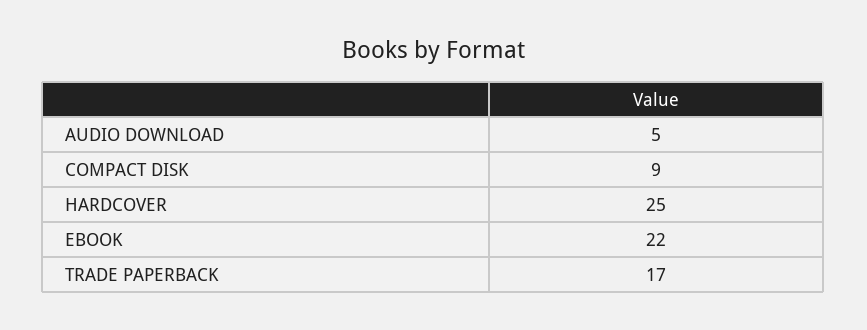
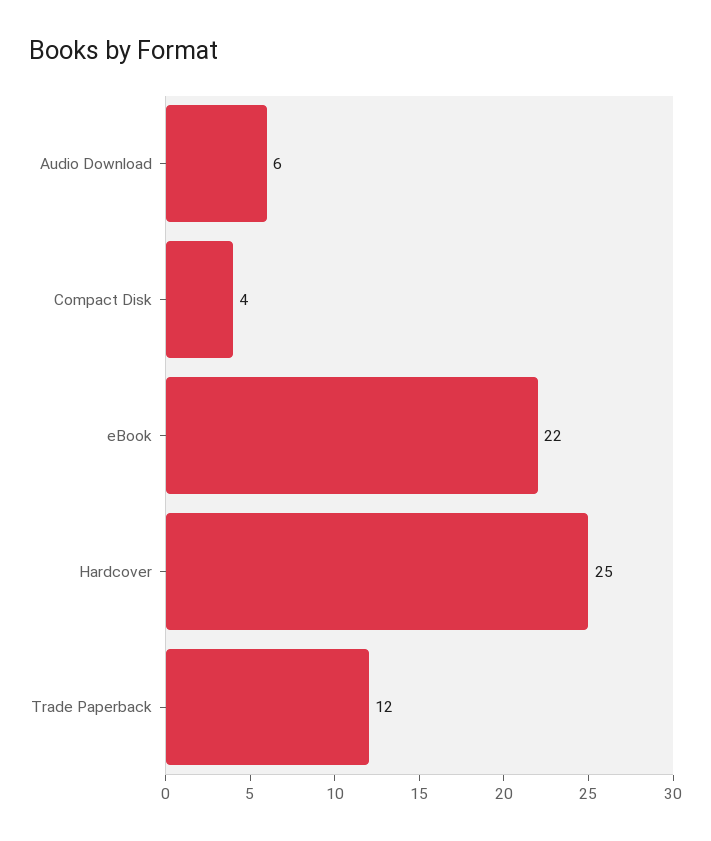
AUDIO DOWNLOAD: 5 -> 6
COMPACT DISK: 9 -> 4
TRADE PAPERBACK: 17 -> 12

